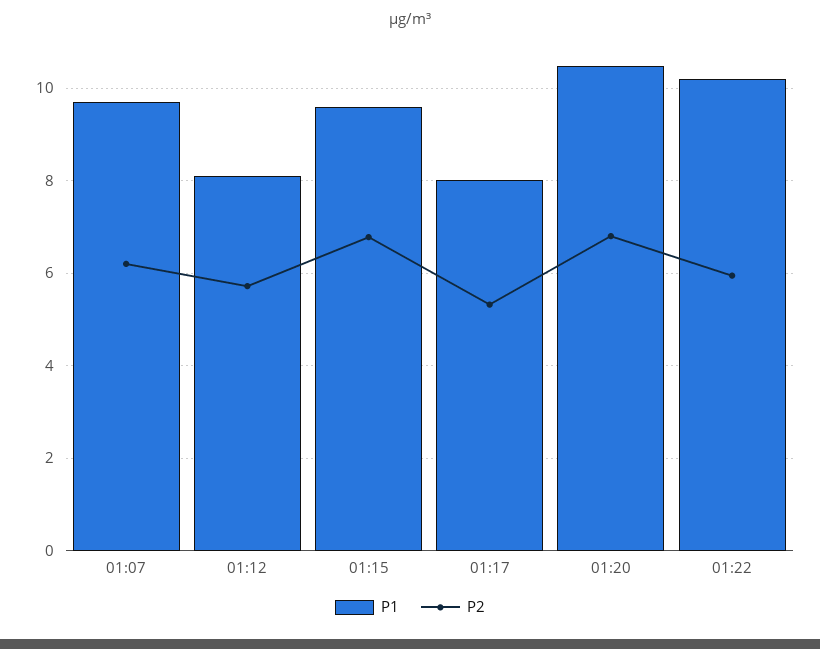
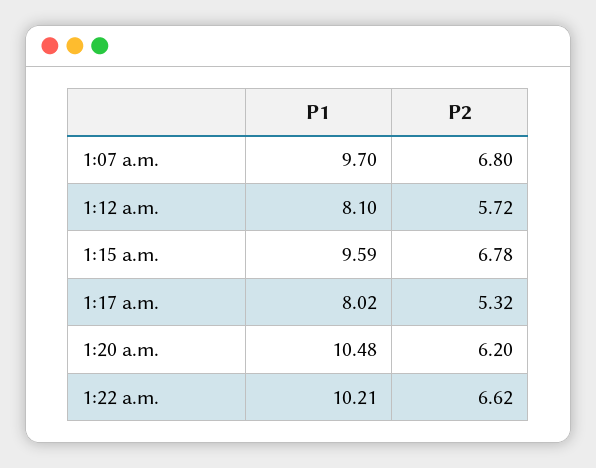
P2, 01:07: 6.2 -> 6.8
P2, 01:20: 6.8 -> 6.2
P2, 01:22: 6 -> 6.62

